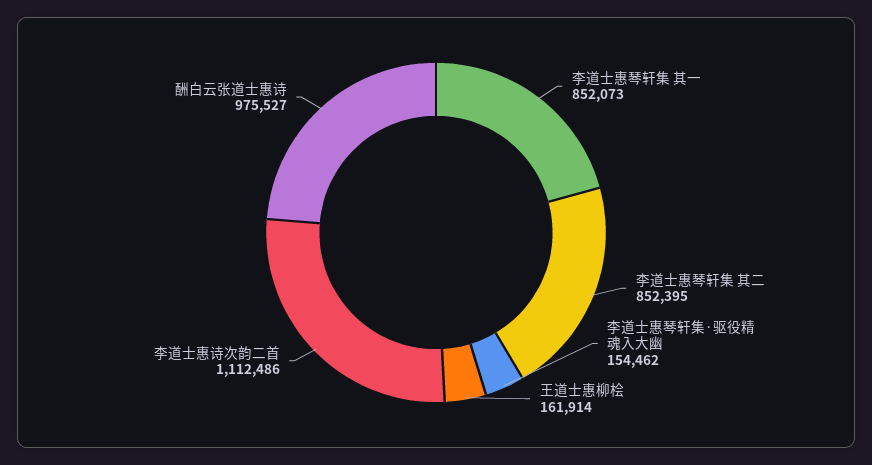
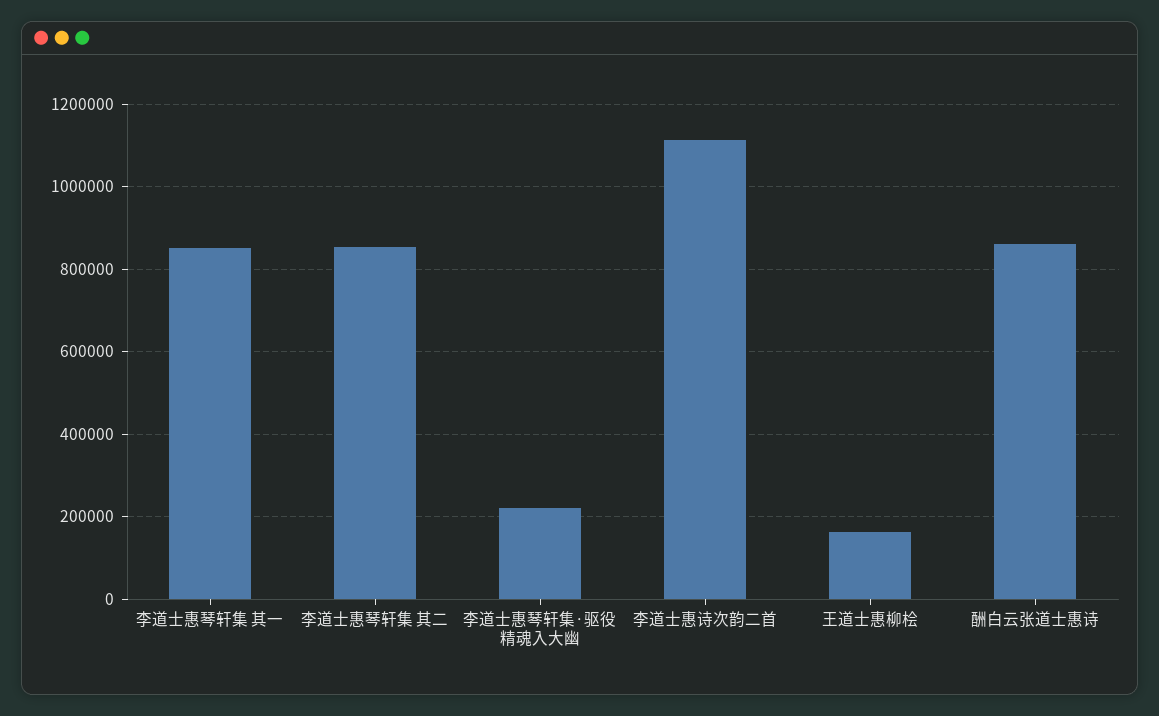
李道士惠琴轩集·驱役精魂入大幽: 154462 -> 220000
酬白云张道士惠诗: 975527 -> 860000

